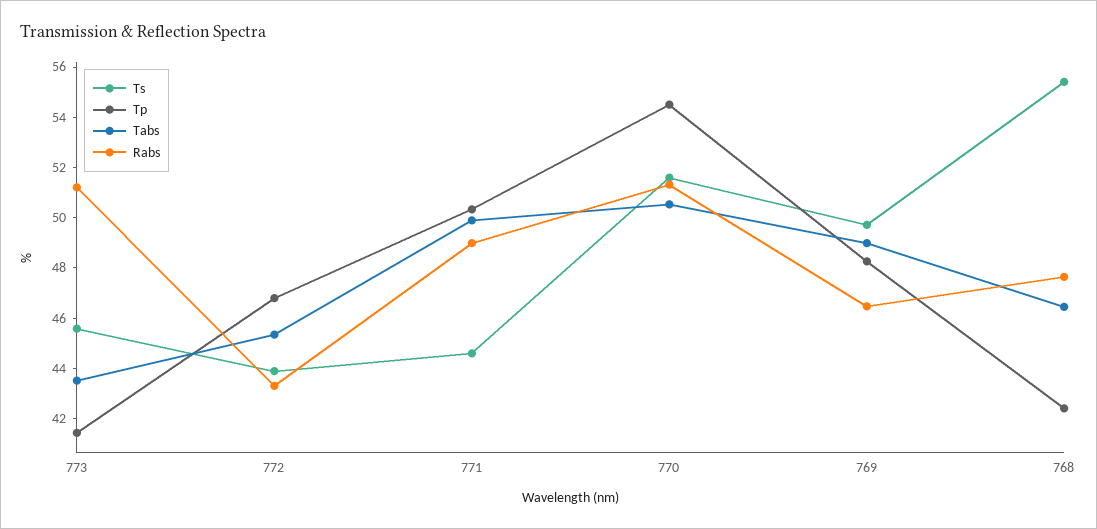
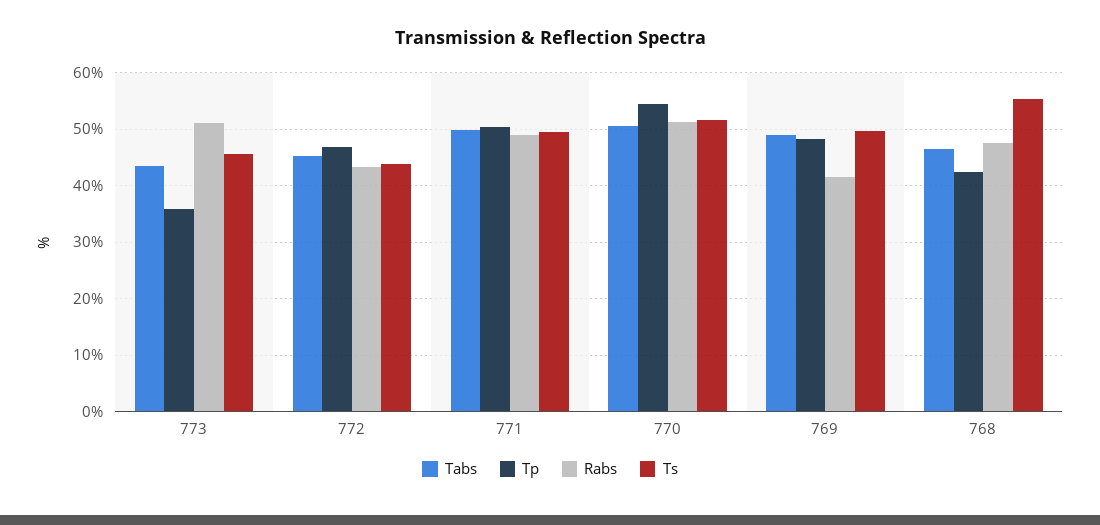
Tp, 773: 41.5 -> 36
Ts, 771: 44.5 -> 50
Rabs, 769: 46.5 -> 42

